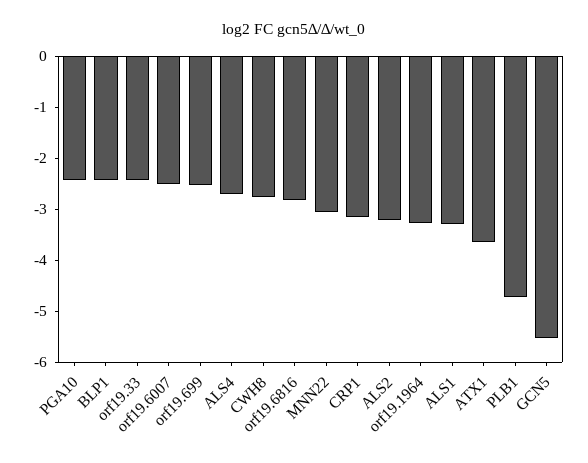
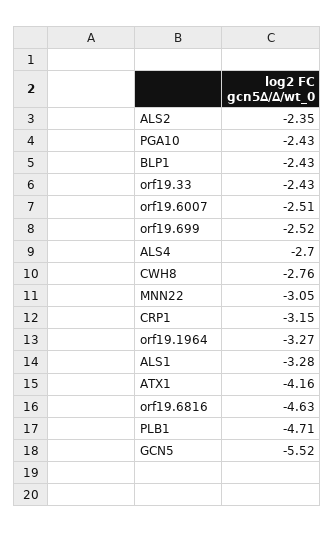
orf19.6816: -2.8 -> -4.63
ALS2: -3.2 -> -2.35
ATX1: -3.6 -> -4.16

